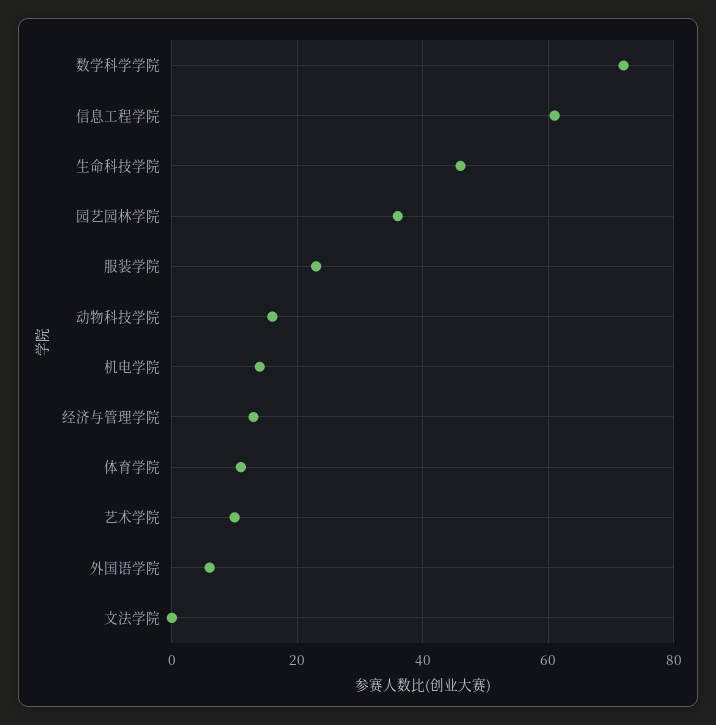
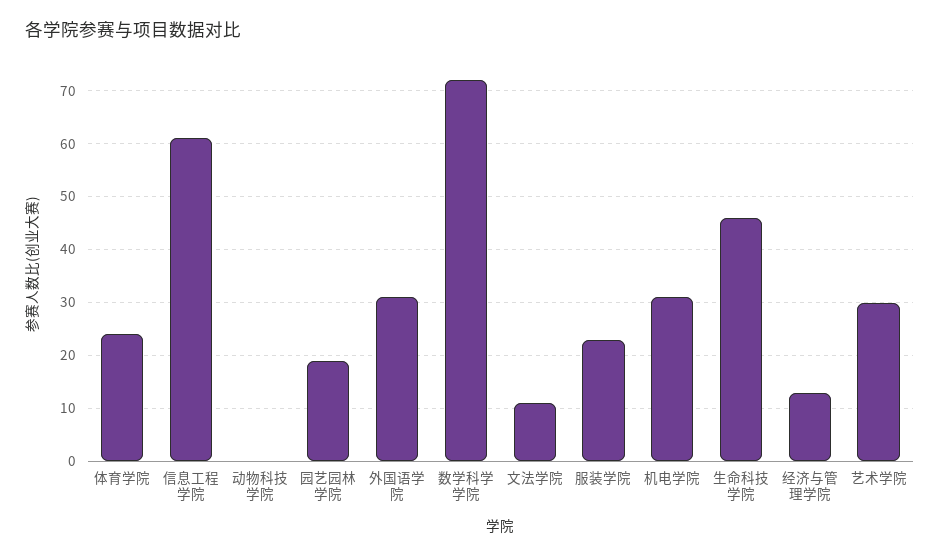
园艺园林学院: 35 -> 20
动物科技学院: 15 -> 0
机电学院: 15 -> 30
体育学院: 10 -> 25
艺术学院: 10 -> 30
外国语学院: 5 -> 30
文法学院: 0 -> 10

